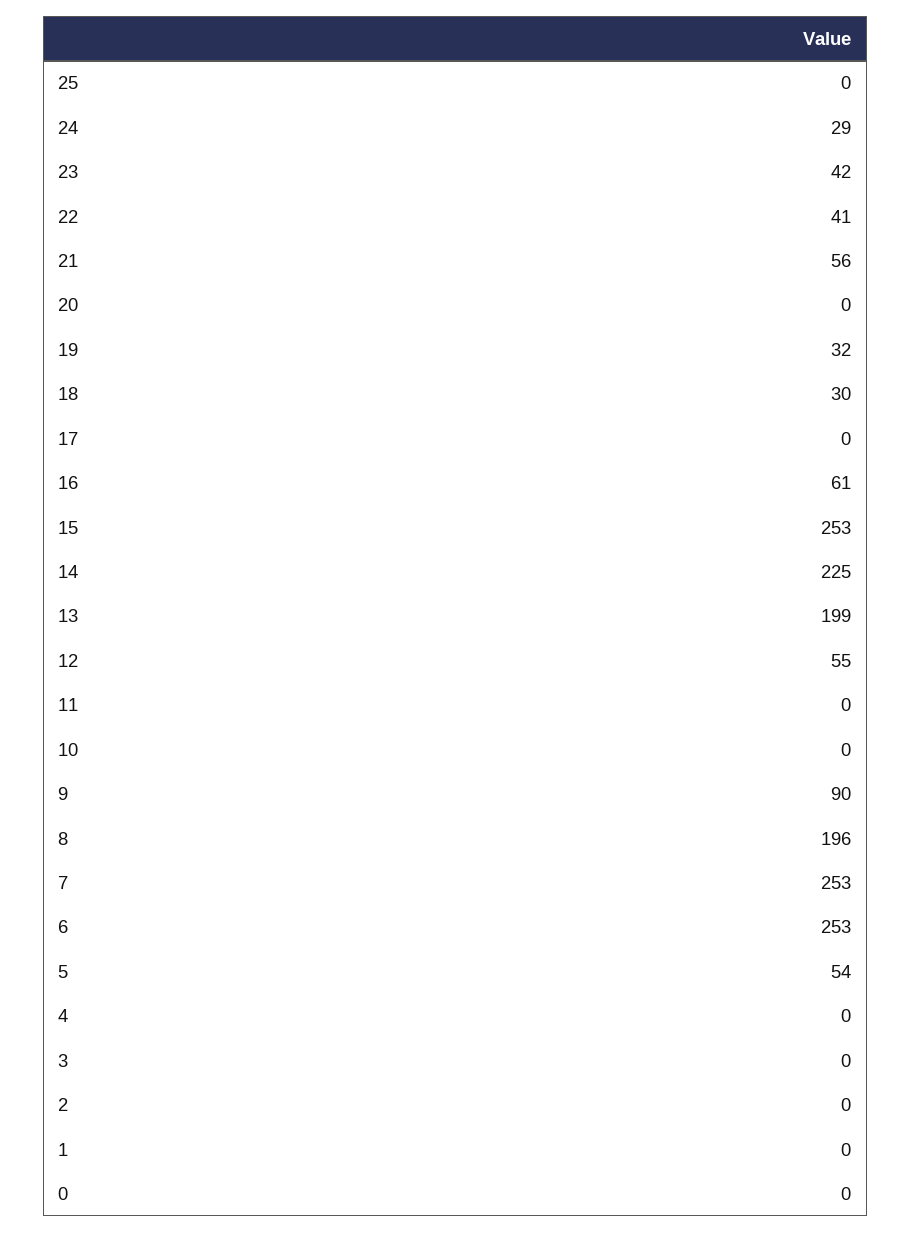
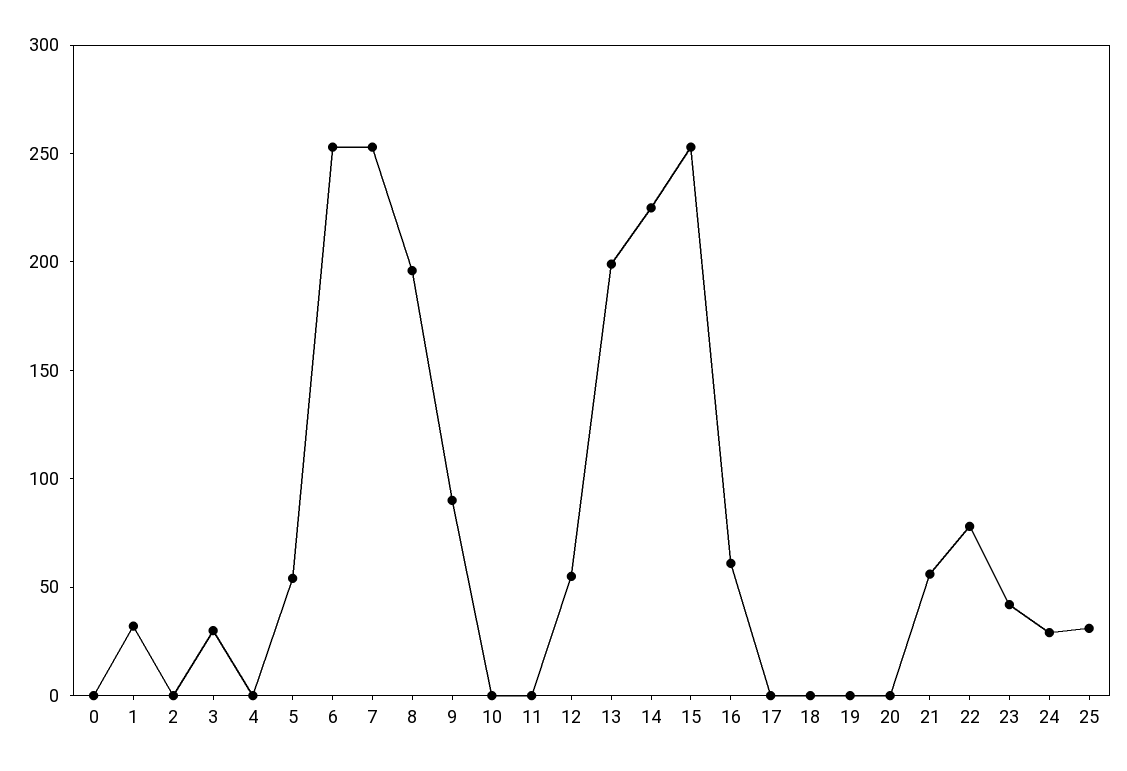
25: 0 -> 30
22: 41 -> 80
19: 32 -> 0
18: 30 -> 0
3: 0 -> 30
1: 0 -> 30

